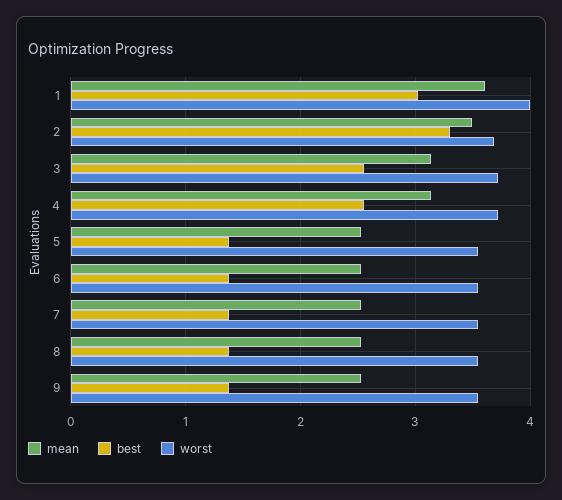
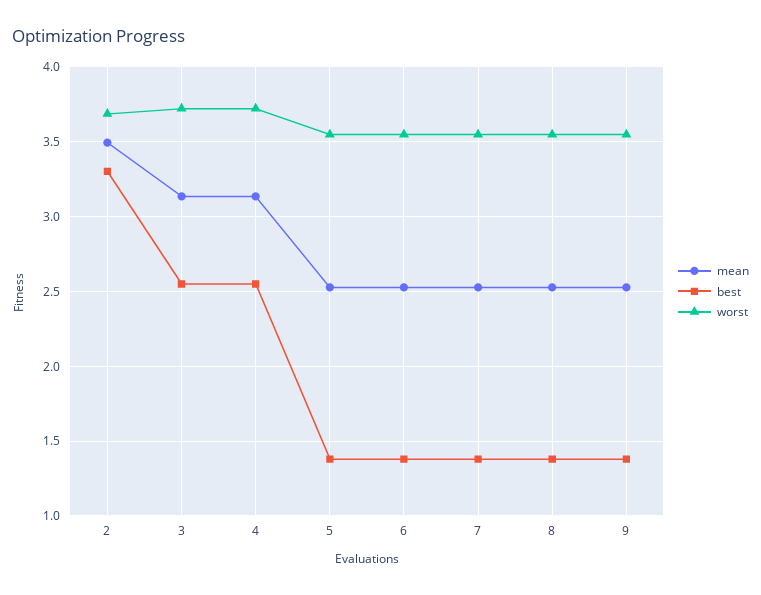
mean, 1: 3.6 -> none
best, 1: 3 -> none
worst, 1: 4 -> none

